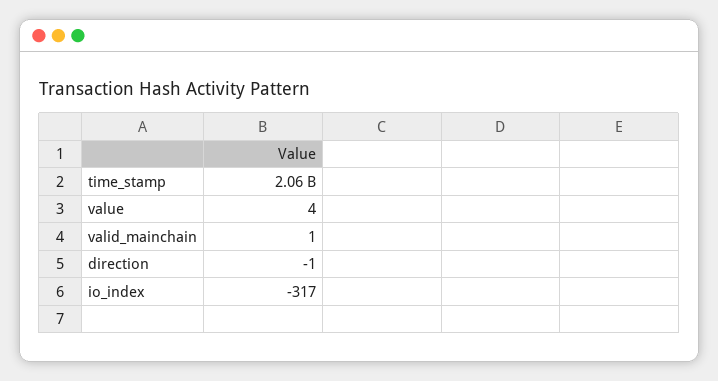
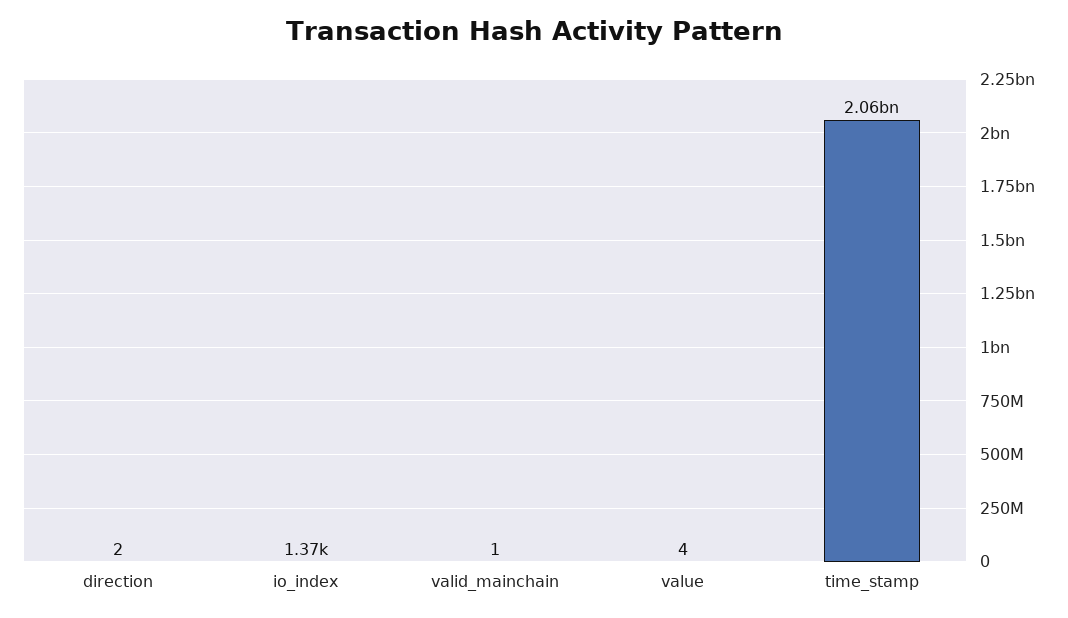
direction: -1 -> 2
io_index: -317 -> 1370

